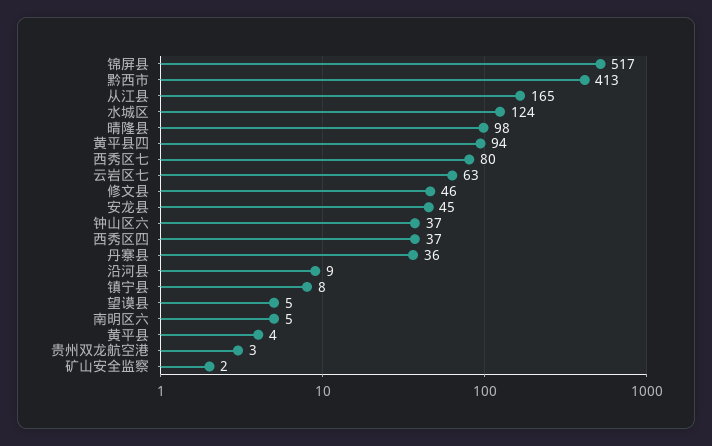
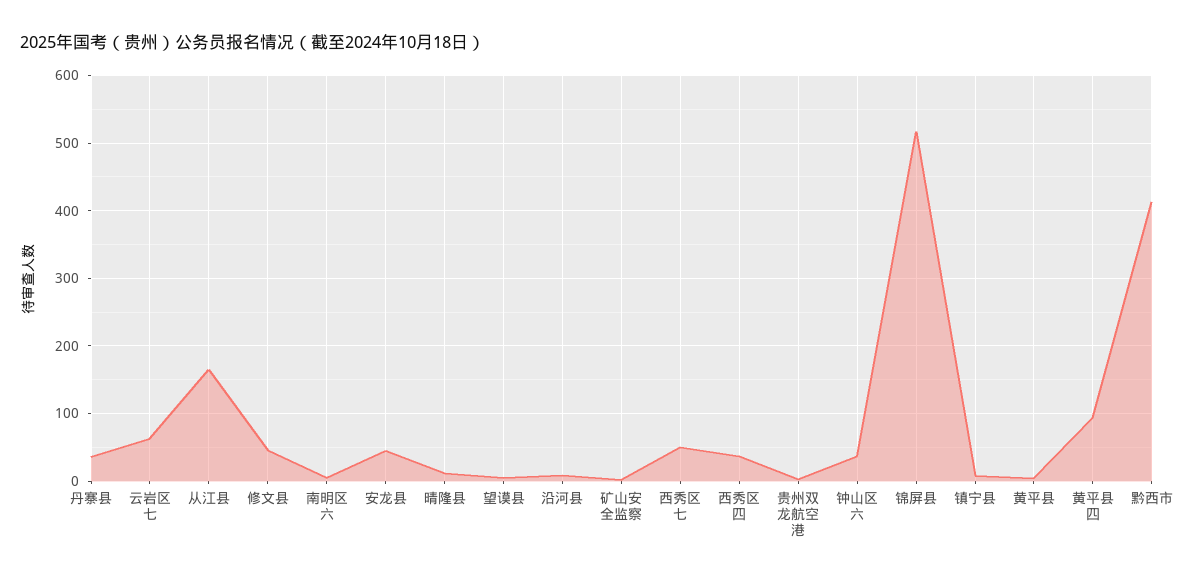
水城区: 124 -> none
晴隆县: 98 -> 10
西秀区七: 80 -> 50

